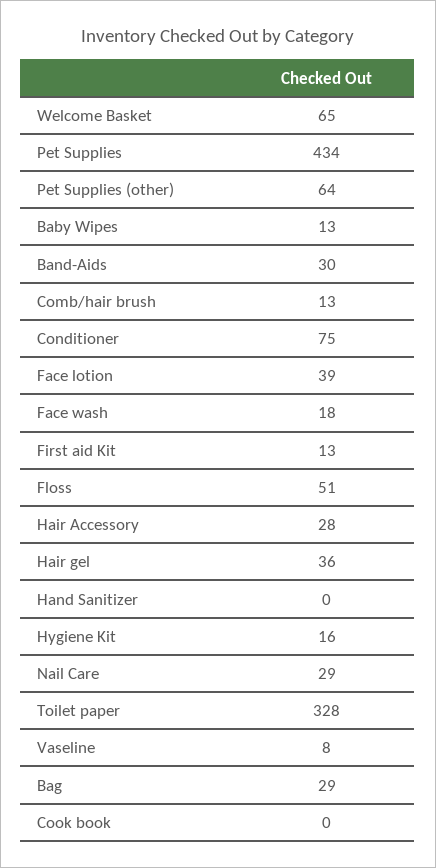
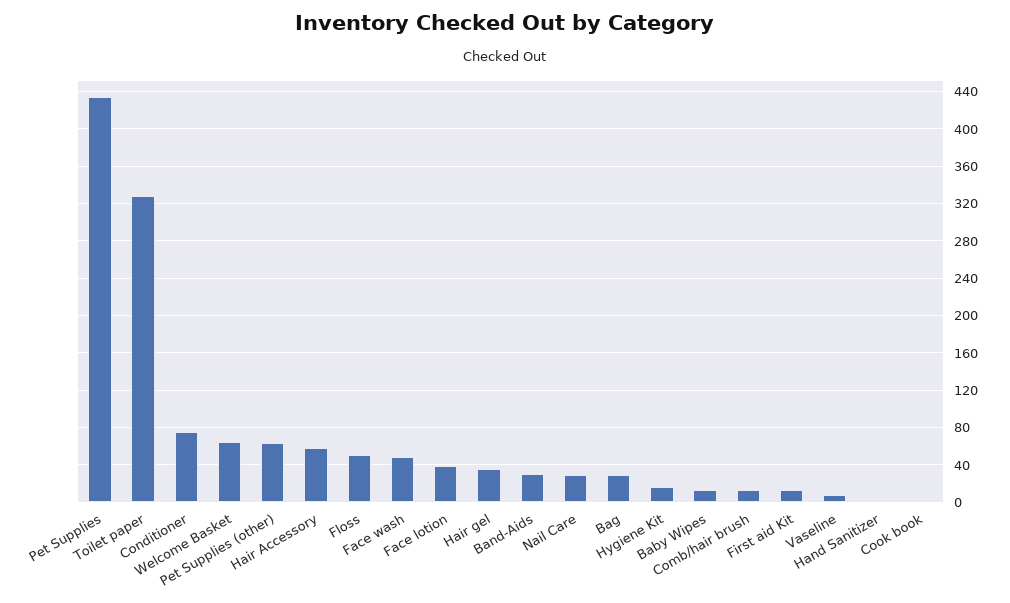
Face wash: 18 -> 50
Hair Accessory: 28 -> 60

